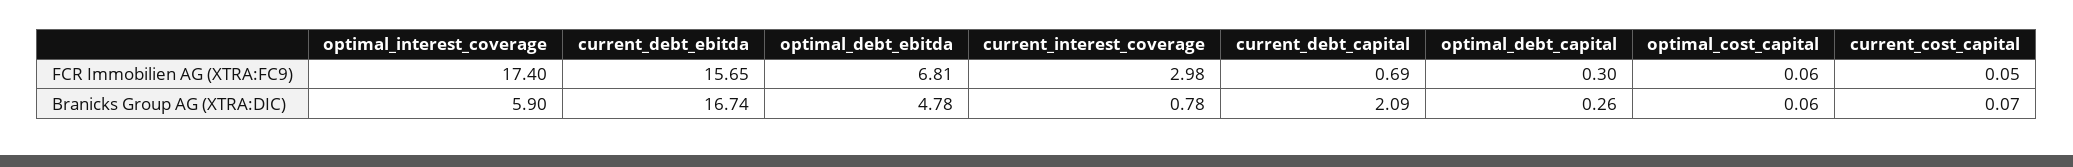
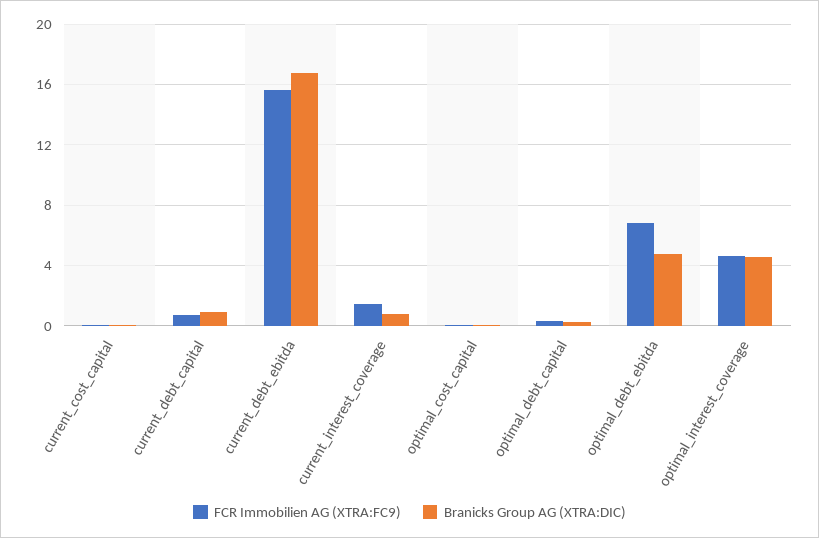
FCR Immobilien AG (XTRA:FC9), optimal_interest_coverage: 17.4 -> 4.5
FCR Immobilien AG (XTRA:FC9), current_interest_coverage: 2.98 -> 1.5
Branicks Group AG (XTRA:DIC), optimal_interest_coverage: 5.9 -> 4.5
Branicks Group AG (XTRA:DIC), current_debt_capital: 2.09 -> 1

